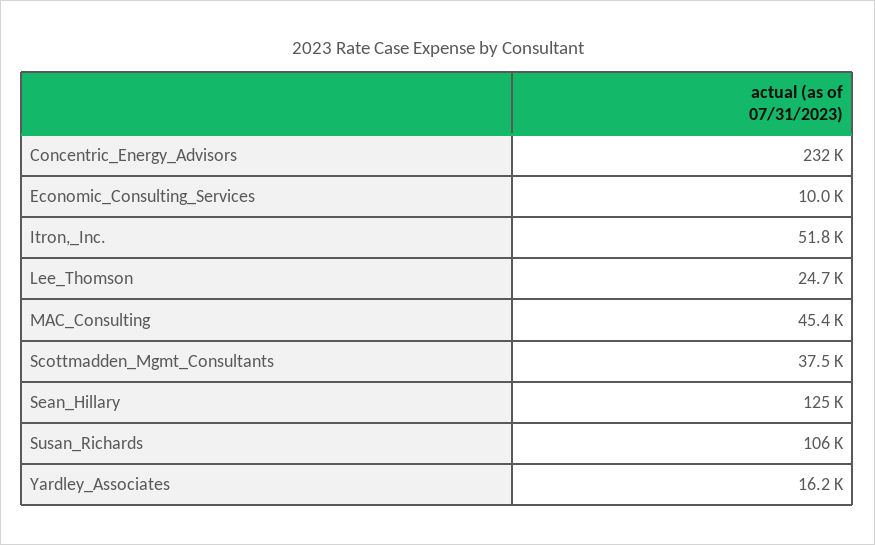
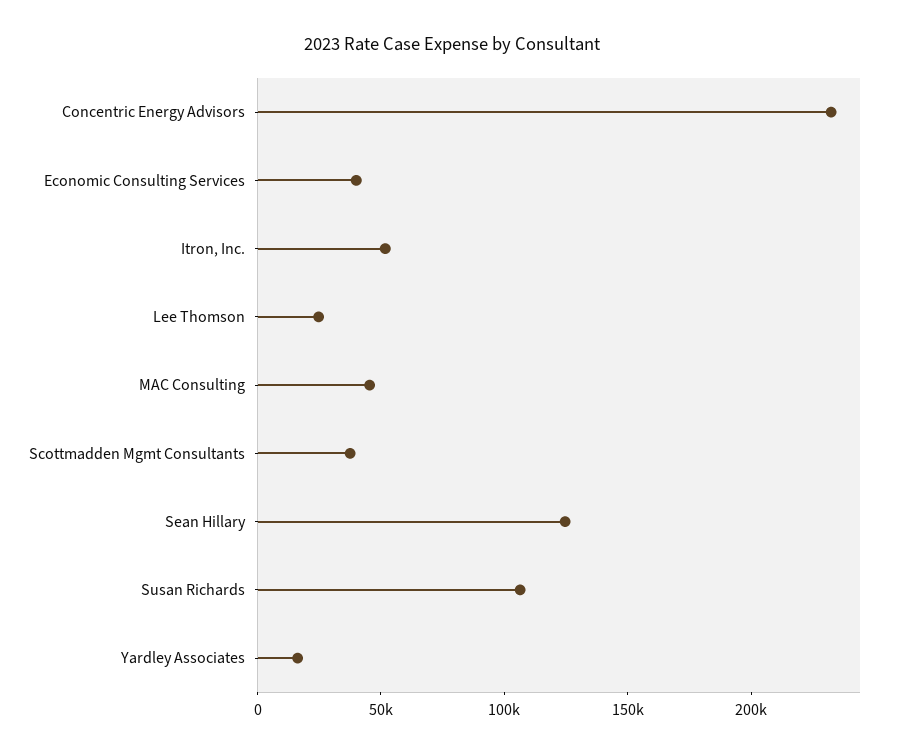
Economic_Consulting_Services: 10000 -> 40000

